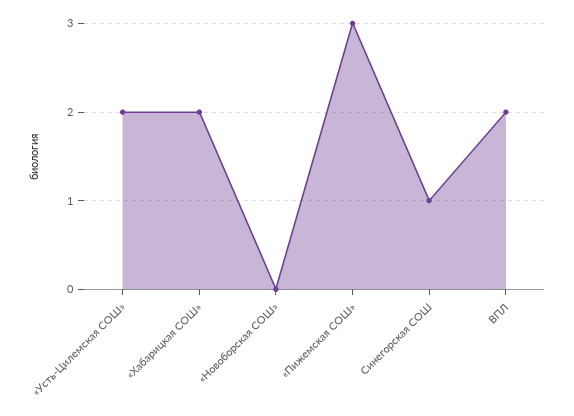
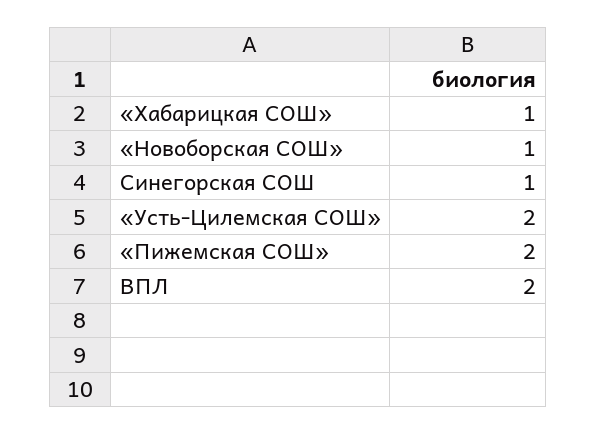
«Хабарицкая СОШ»: 2 -> 1
«Новоборская СОШ»: 0 -> 1
«Пижемская СОШ»: 3 -> 2

